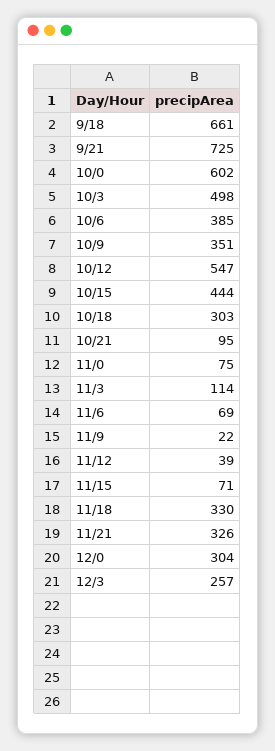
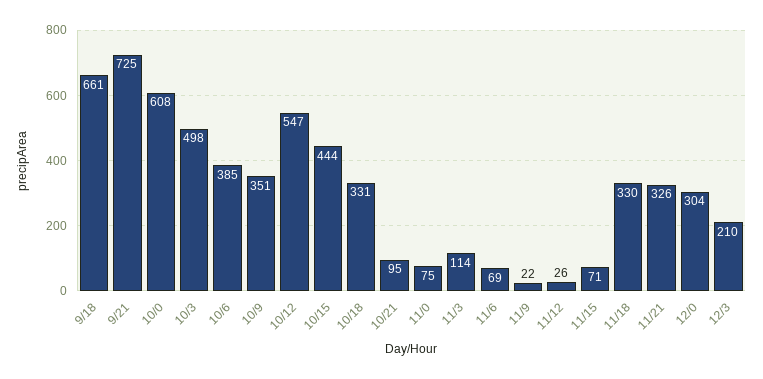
10/0: 602 -> 608
10/18: 303 -> 331
11/12: 39 -> 26
12/3: 257 -> 210

